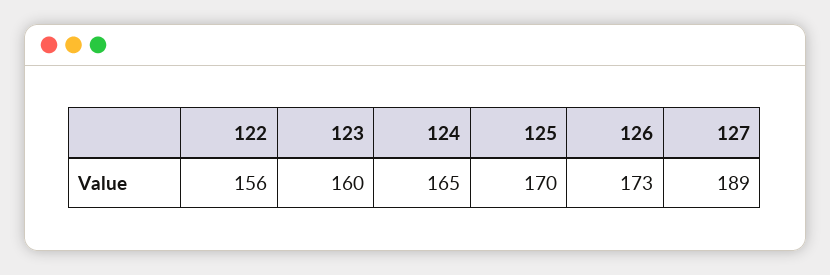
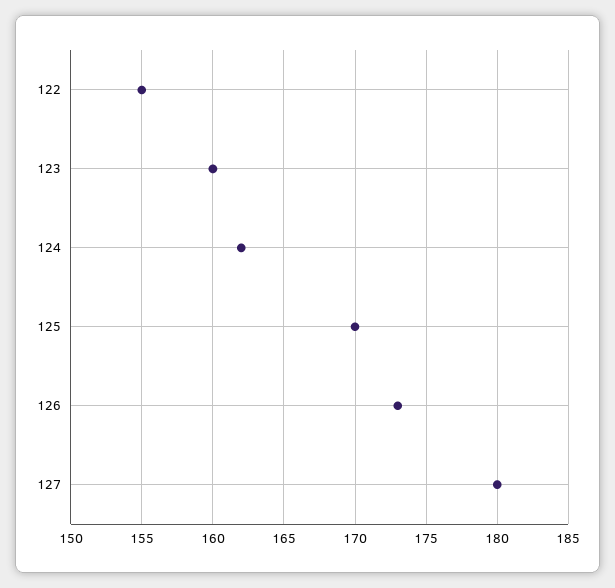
122: 156 -> 155
124: 165 -> 162
127: 189 -> 180

